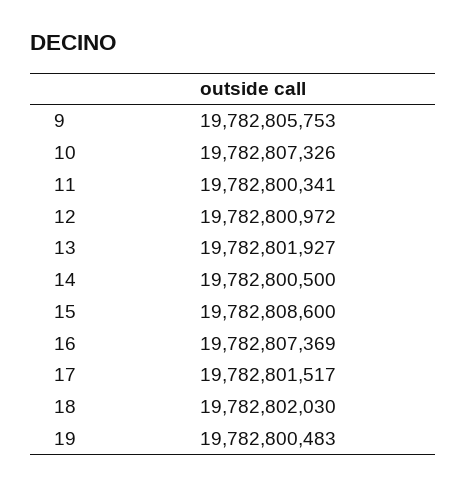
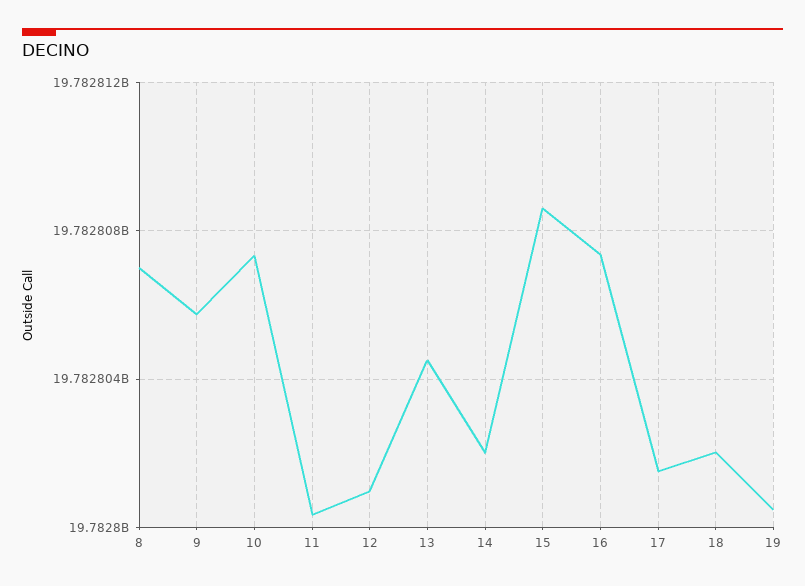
13: 19782801927 -> 19782804500
14: 19782800500 -> 19782802000
8: none -> 19782807000

